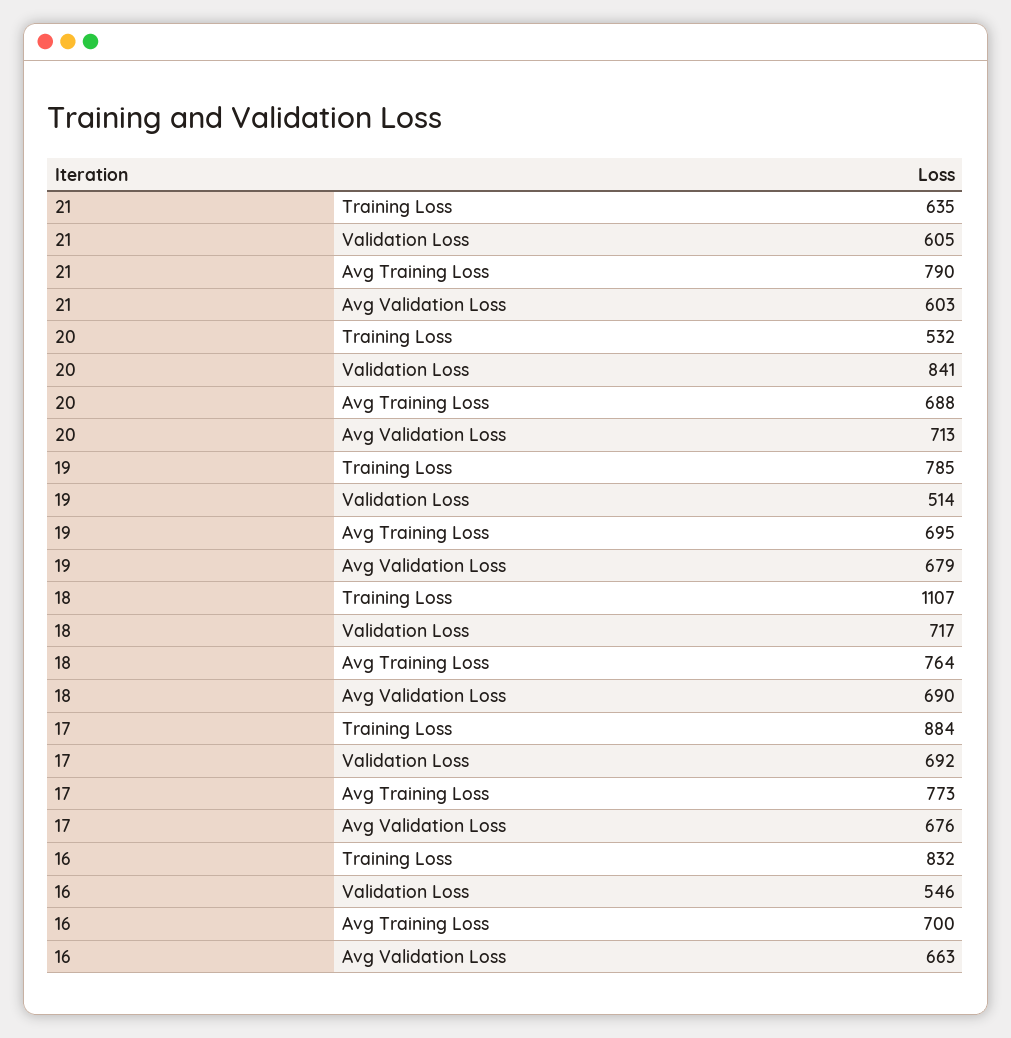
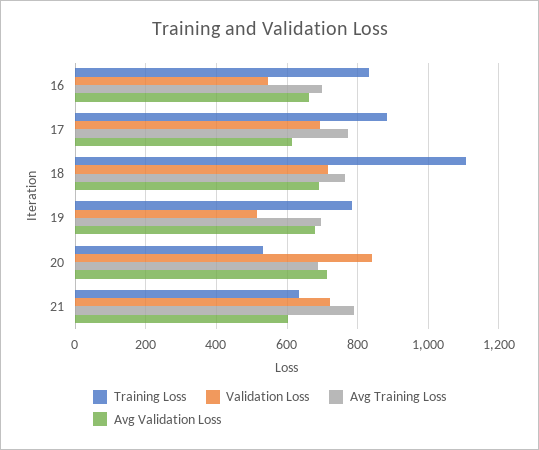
Validation Loss, 21: 605 -> 720
Avg Validation Loss, 17: 676 -> 620

